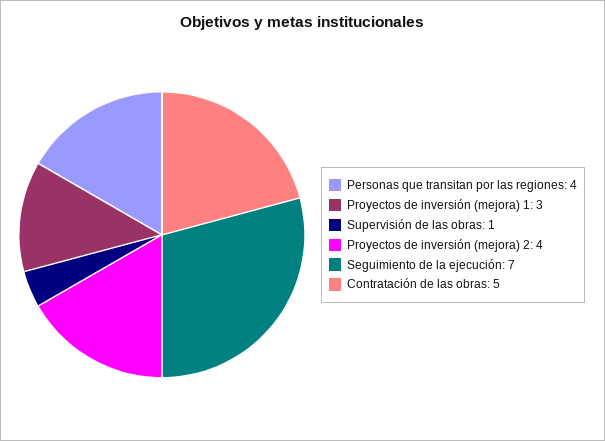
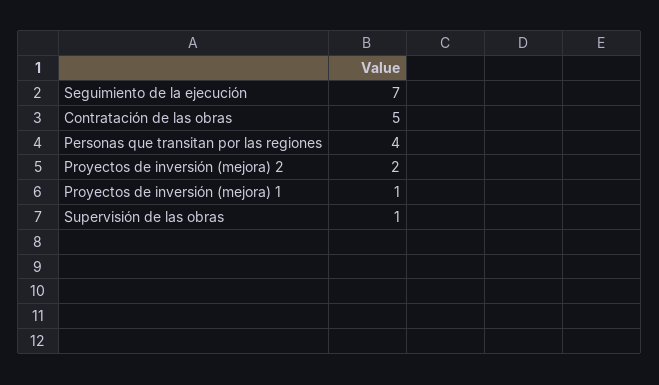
Proyectos de inversión (mejora) 1: 3 -> 1
Proyectos de inversión (mejora) 2: 4 -> 2

